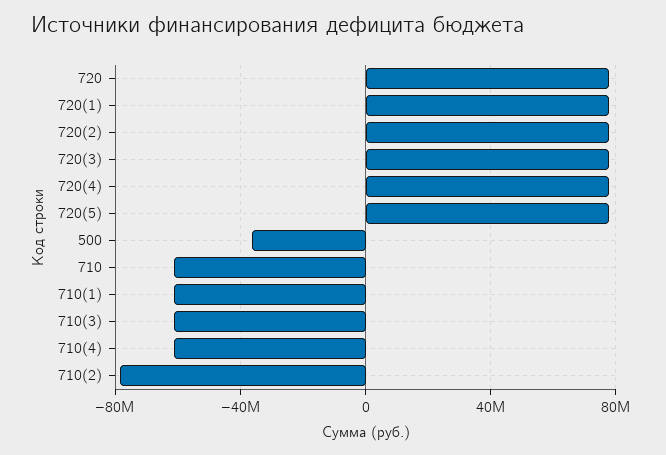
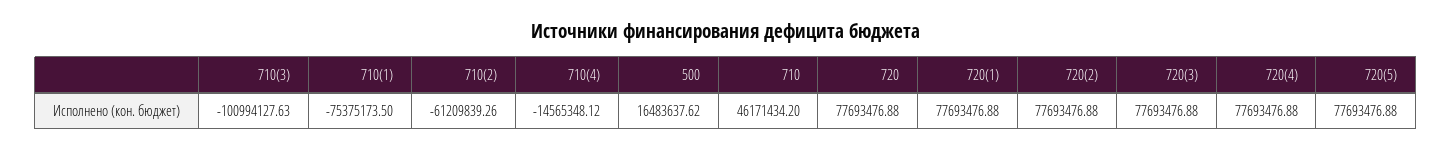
500: -35000000 -> 16483637.62
710: -60000000 -> 46171434.2
710(1): -60000000 -> -75375173.5
710(3): -60000000 -> -100994127.63
710(4): -60000000 -> -14565348.12
710(2): -80000000 -> -61209839.26

